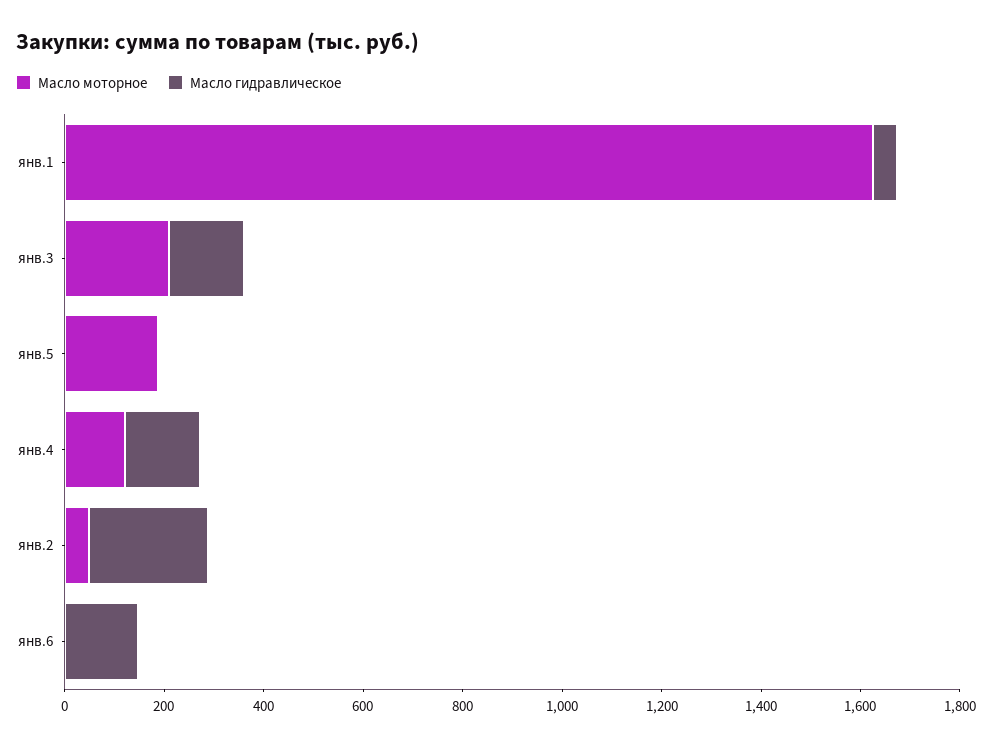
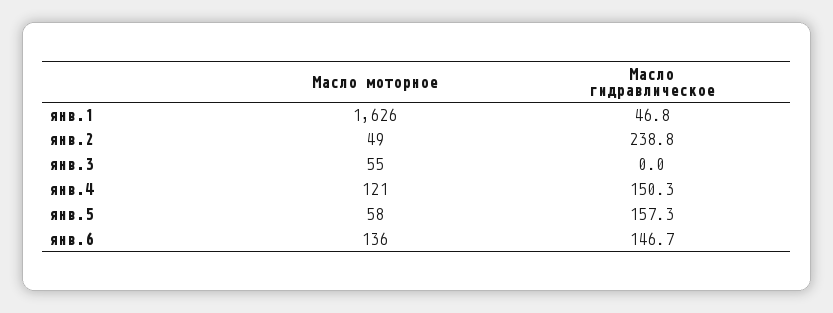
Масло моторное, янв.3: 200 -> 55
Масло гидравлическое, янв.3: 150 -> 0
Масло моторное, янв.5: 200 -> 58
Масло гидравлическое, янв.5: 0 -> 157.3
Масло моторное, янв.6: 0 -> 136

